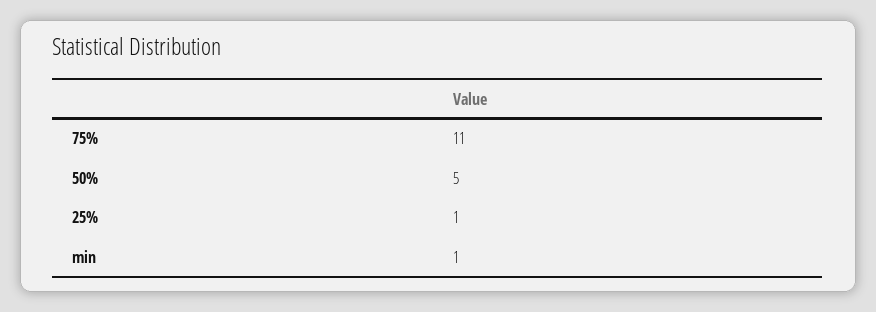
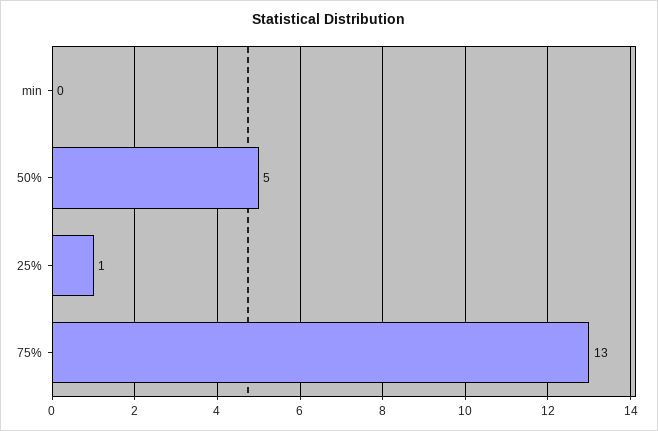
75%: 11 -> 13
min: 1 -> 0

